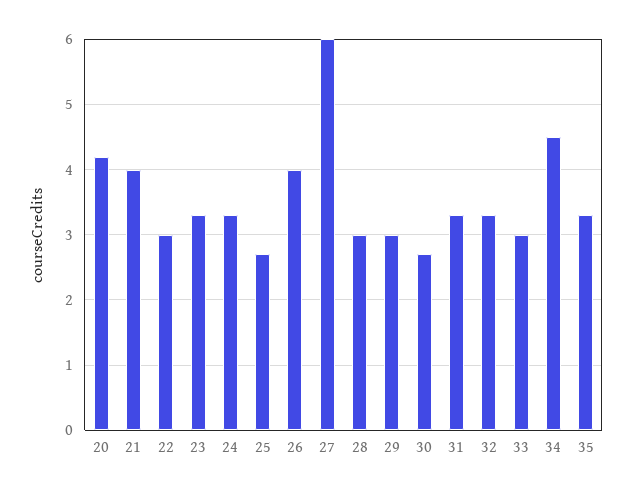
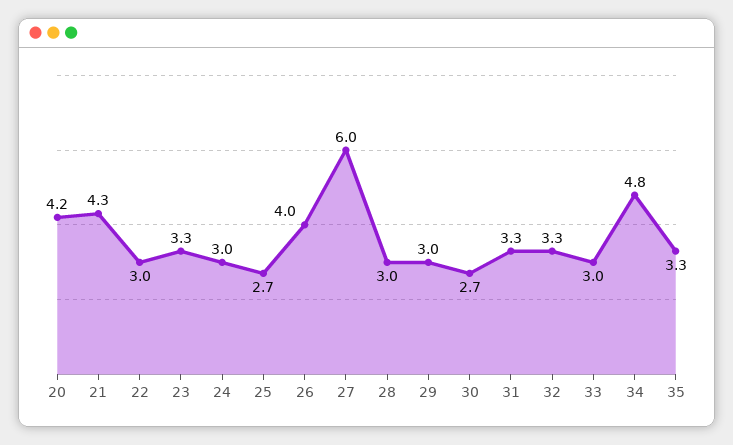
21: 4 -> 4.3
24: 3.3 -> 3
34: 4.5 -> 4.8

